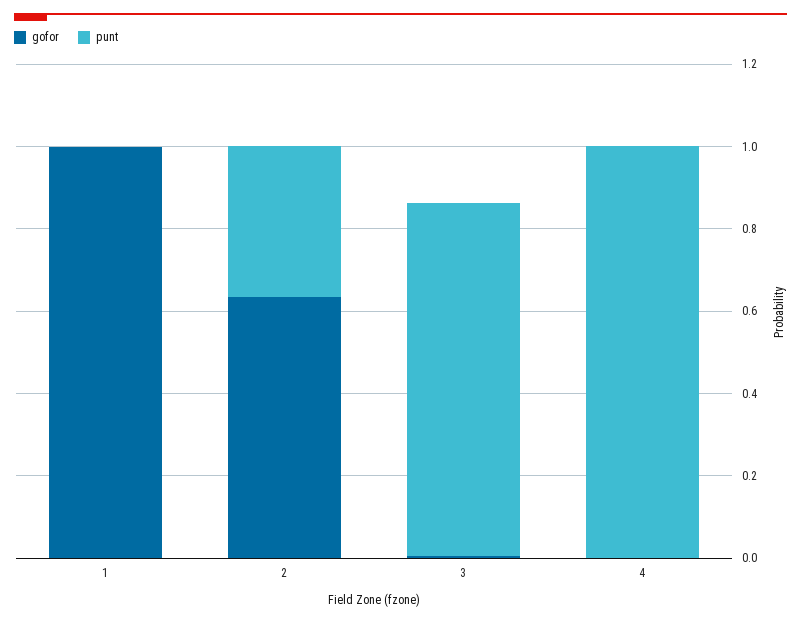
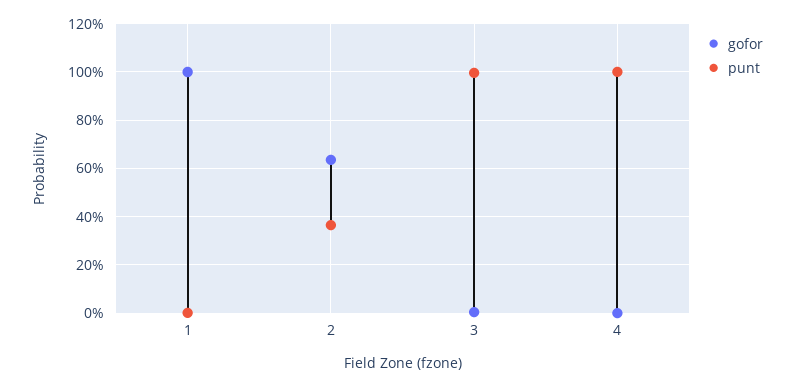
punt, 3: 0.85 -> 1

